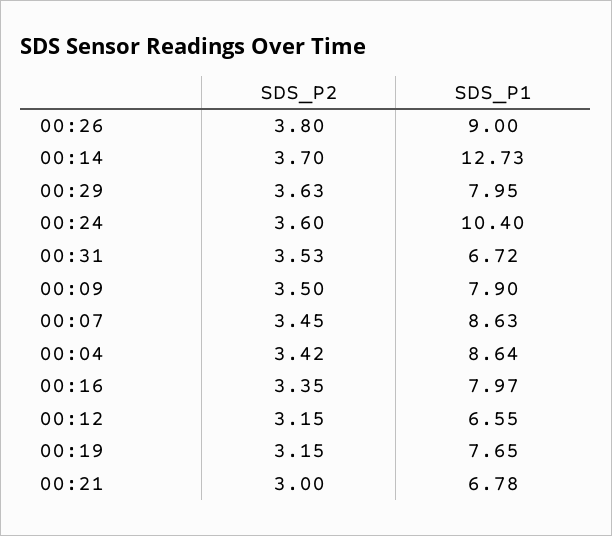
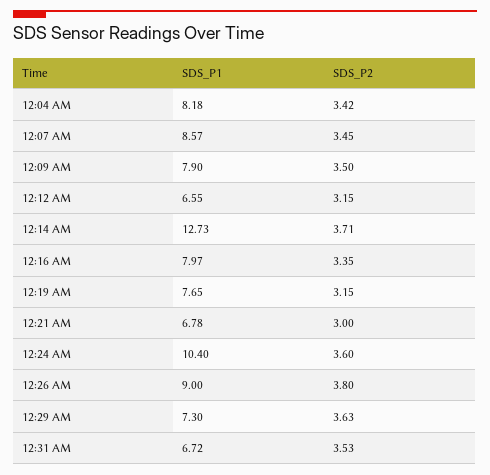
SDS_P2, 00:14: 3.7 -> 3.71
SDS_P1, 00:29: 7.95 -> 7.3
SDS_P1, 00:07: 8.63 -> 8.57
SDS_P1, 00:04: 8.64 -> 8.18

